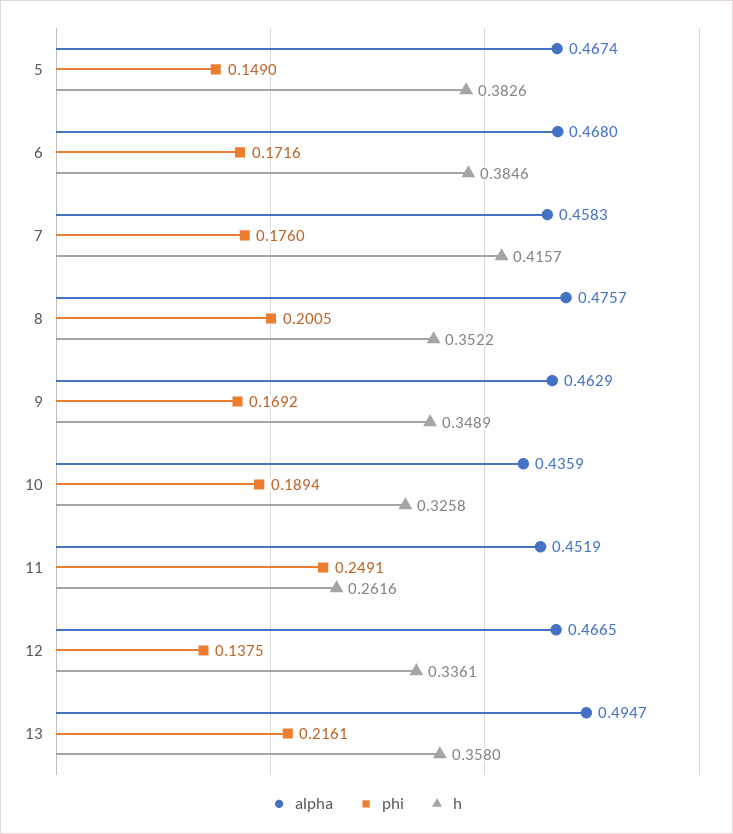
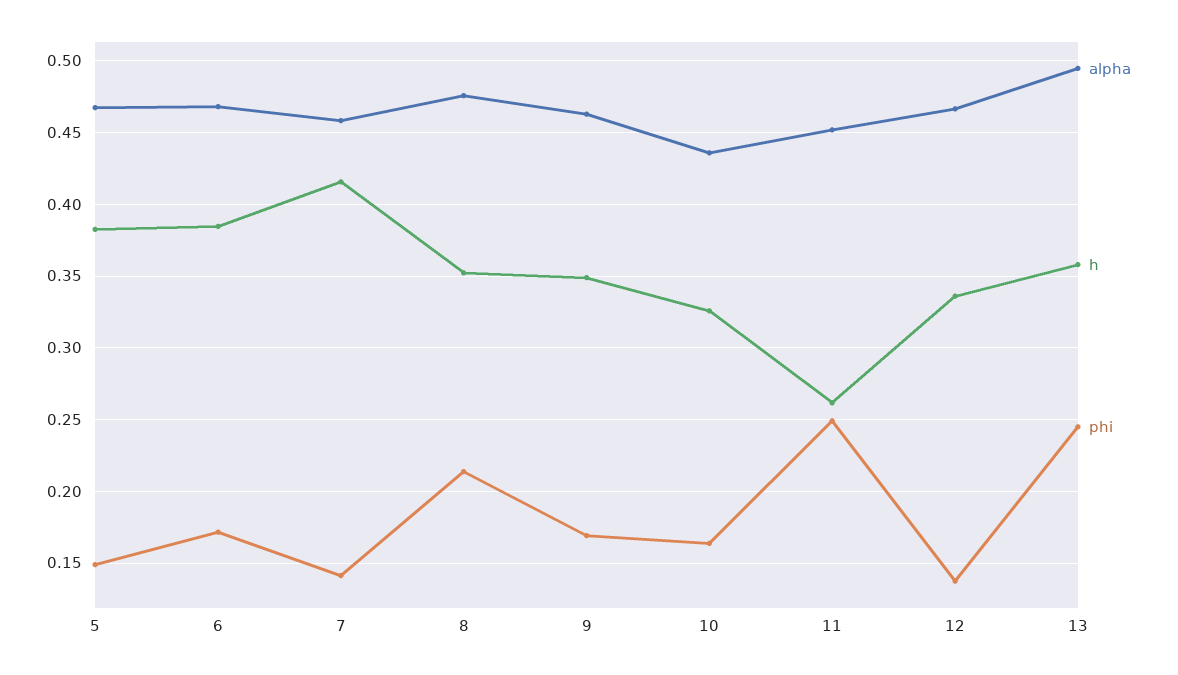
phi, 7: 0.176 -> 0.14
phi, 8: 0.2005 -> 0.215
phi, 10: 0.1894 -> 0.165
phi, 13: 0.2161 -> 0.245

